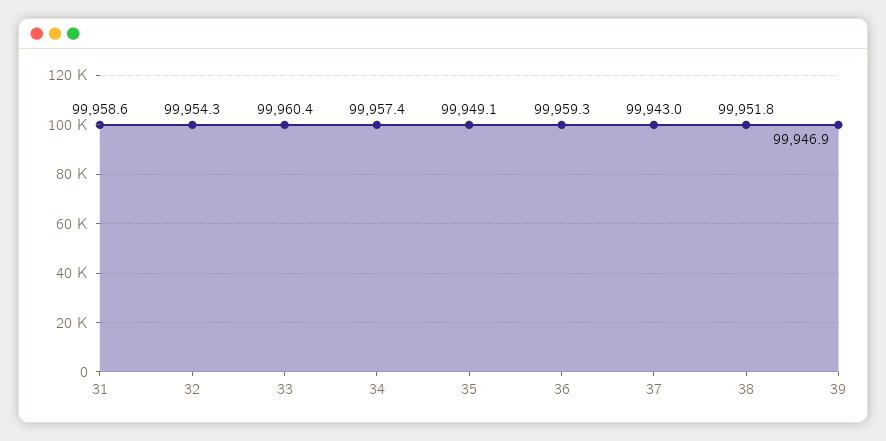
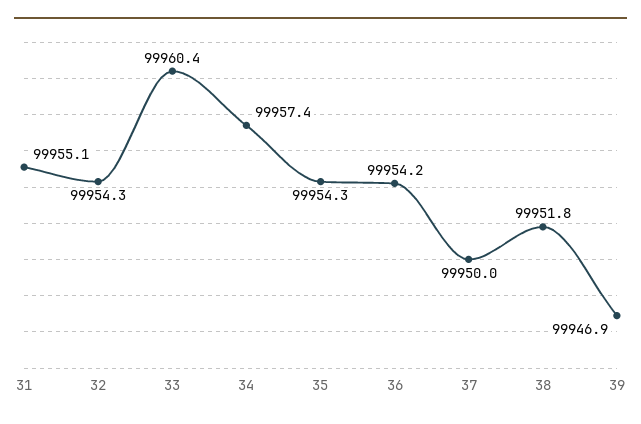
31: 99958.6 -> 99955.1
35: 99949.1 -> 99954.3
36: 99959.3 -> 99954.2
37: 99943 -> 99950

